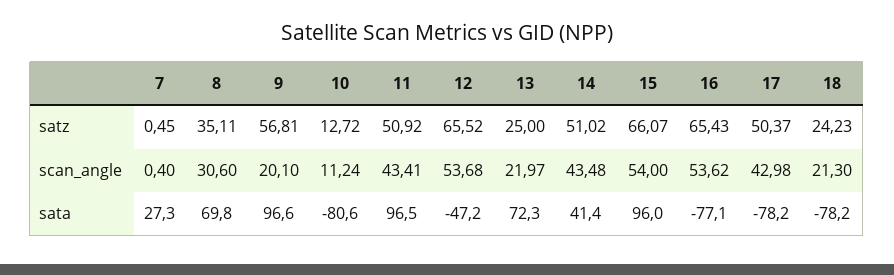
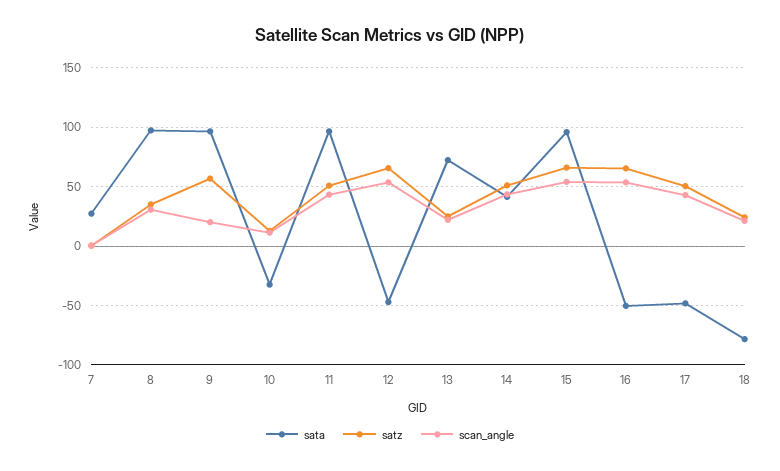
sata, 8: 69.8 -> 100
sata, 10: -80.6 -> -30
sata, 16: -77.1 -> -50
sata, 17: -78.2 -> -50

